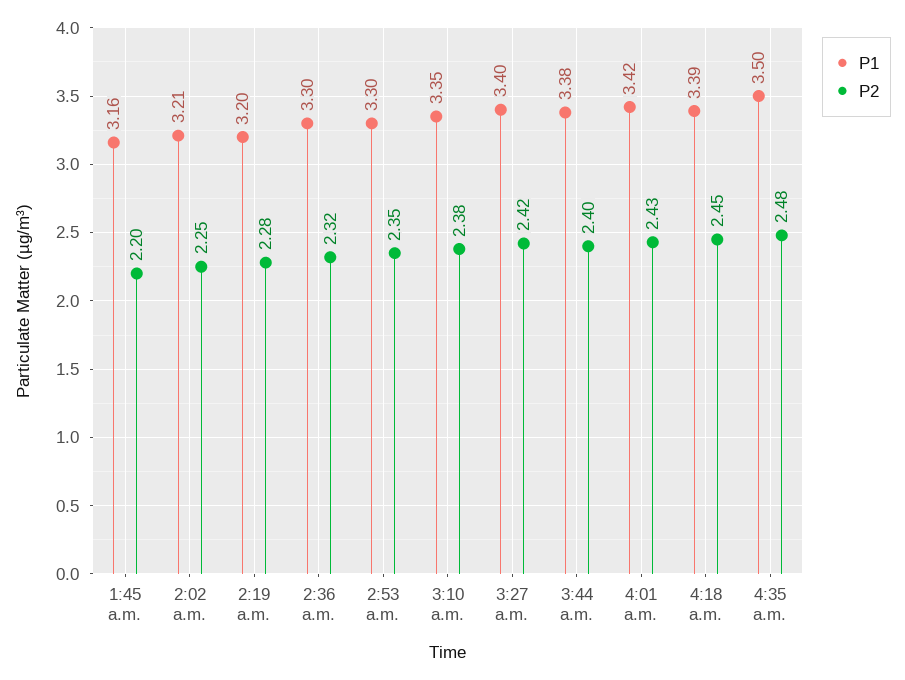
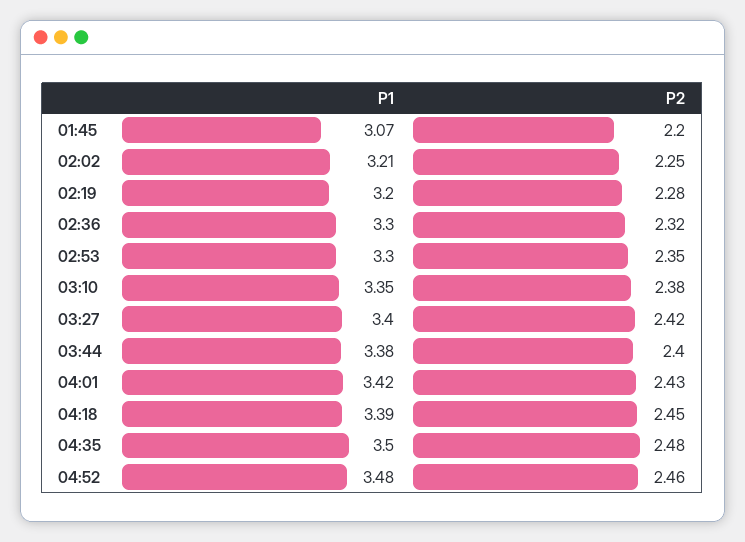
P1, 1:45 a.m.: 3.16 -> 3.07
P1, 04:52: none -> 3.48
P2, 04:52: none -> 2.46

